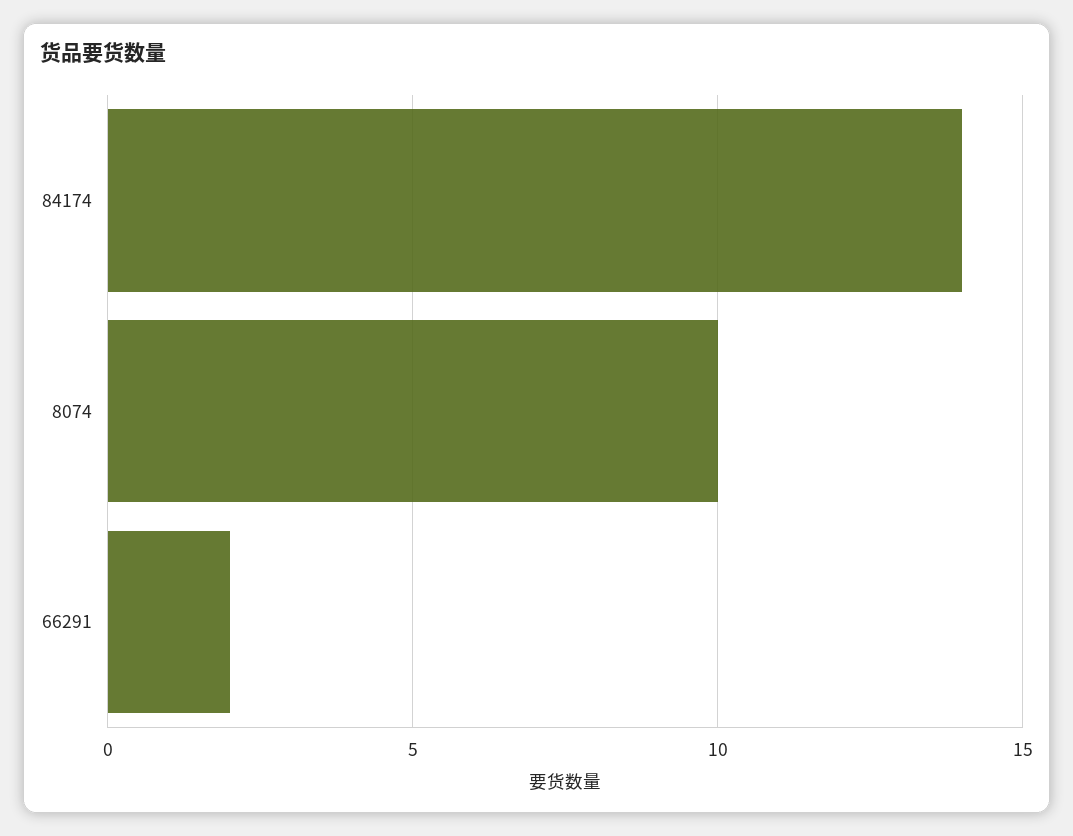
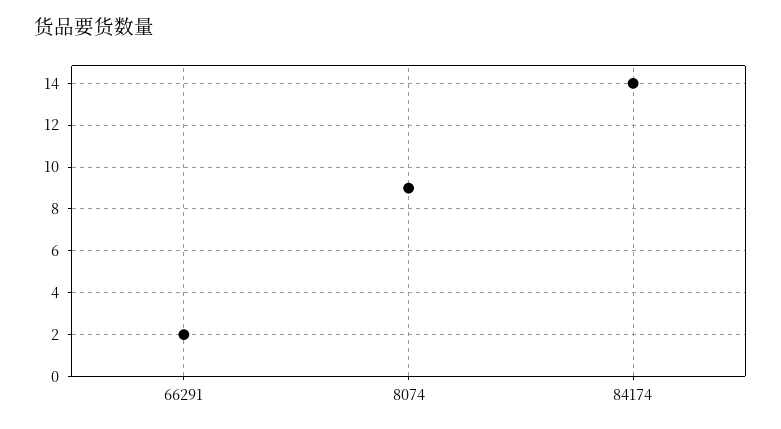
8074: 10 -> 9

